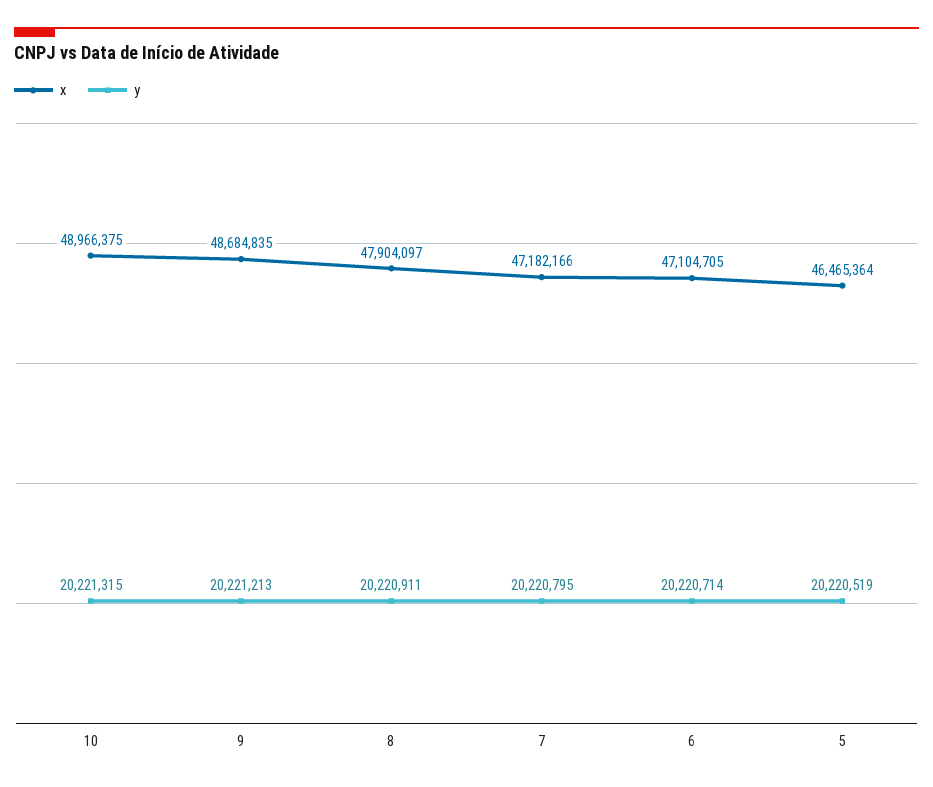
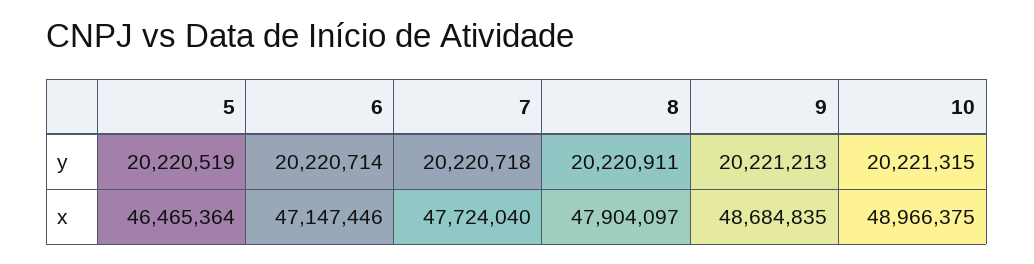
x, 7: 47182166 -> 47724040
y, 7: 20220795 -> 20220718
x, 6: 47104705 -> 47147446

